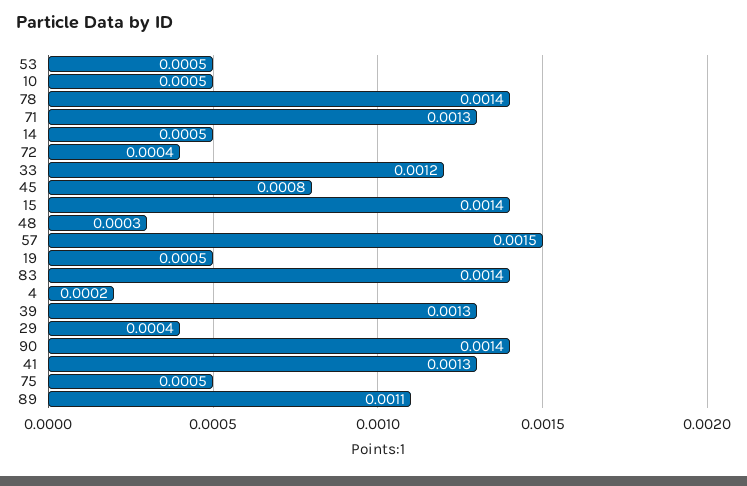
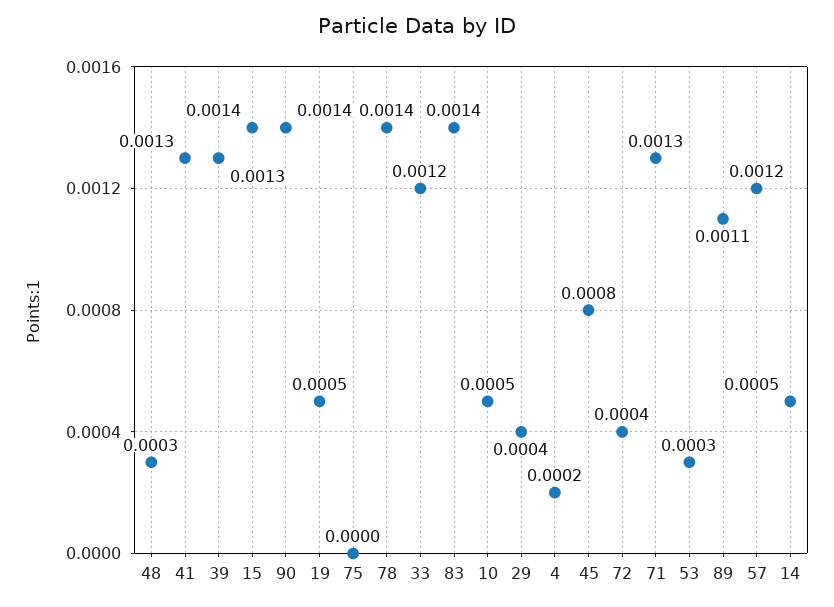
53: 0.0005 -> 0.0003
57: 0.0015 -> 0.0012
75: 0.0005 -> 0

